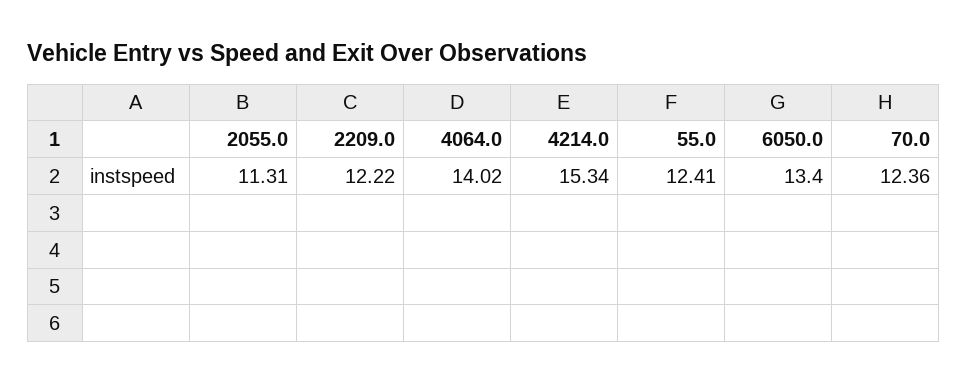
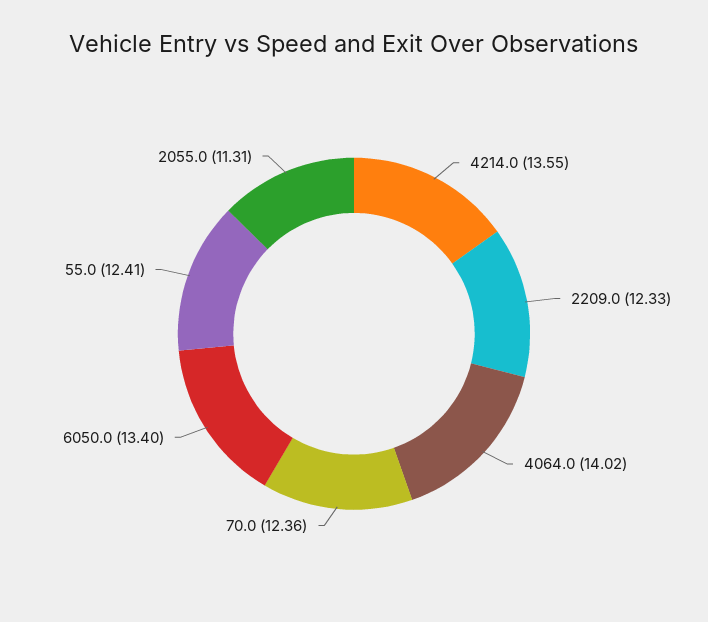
2209.0: 12.22 -> 12.33
4214.0: 15.34 -> 13.55

